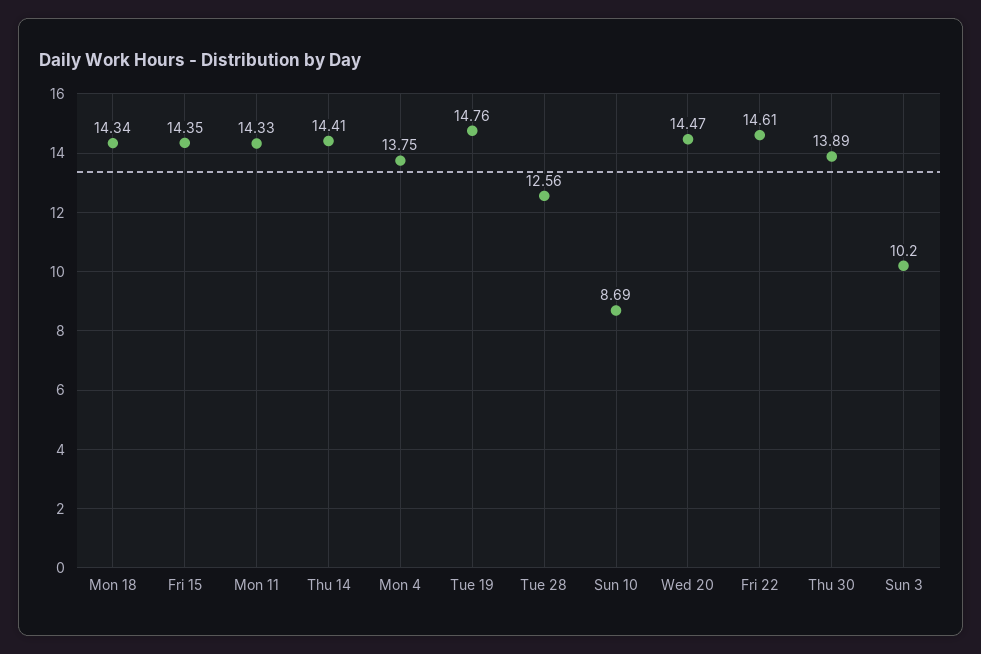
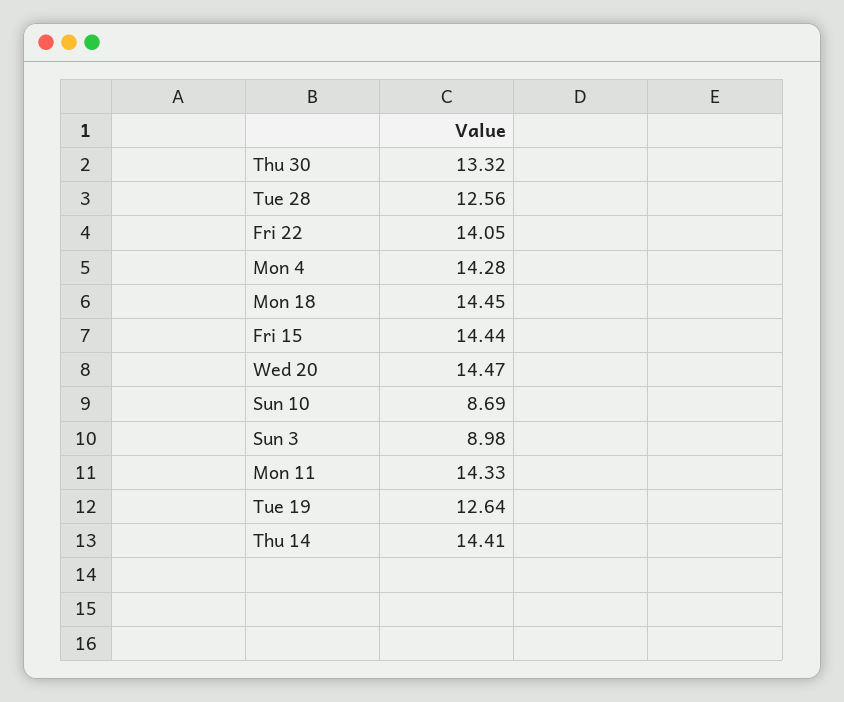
Mon 18: 14.34 -> 14.45
Fri 15: 14.35 -> 14.44
Mon 4: 13.75 -> 14.28
Tue 19: 14.76 -> 12.64
Fri 22: 14.61 -> 14.05
Thu 30: 13.89 -> 13.32
Sun 3: 10.2 -> 8.98

